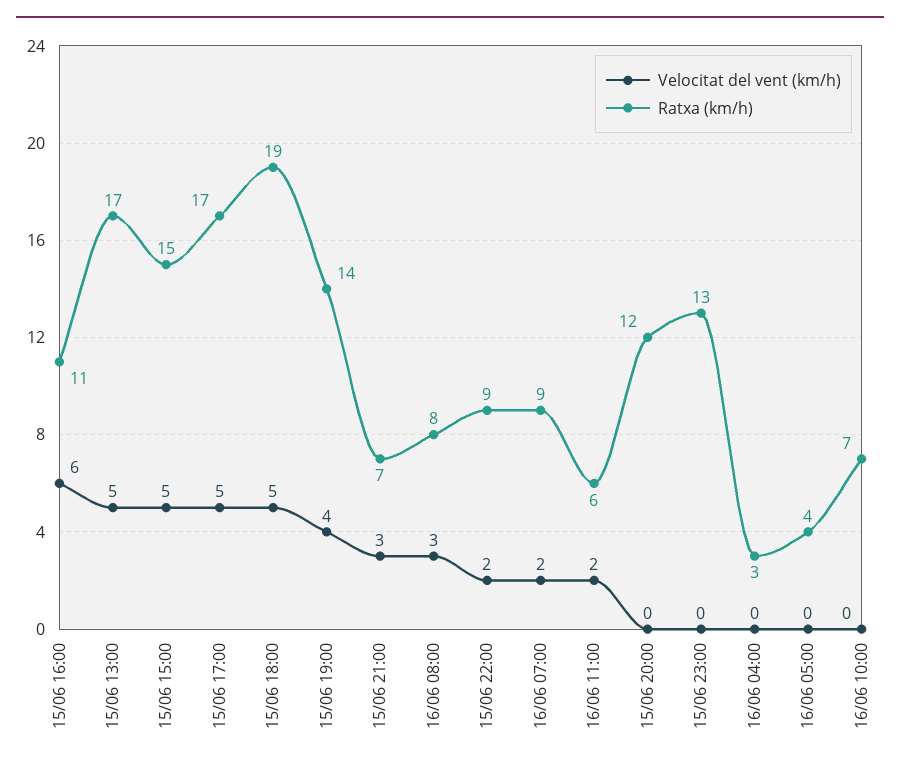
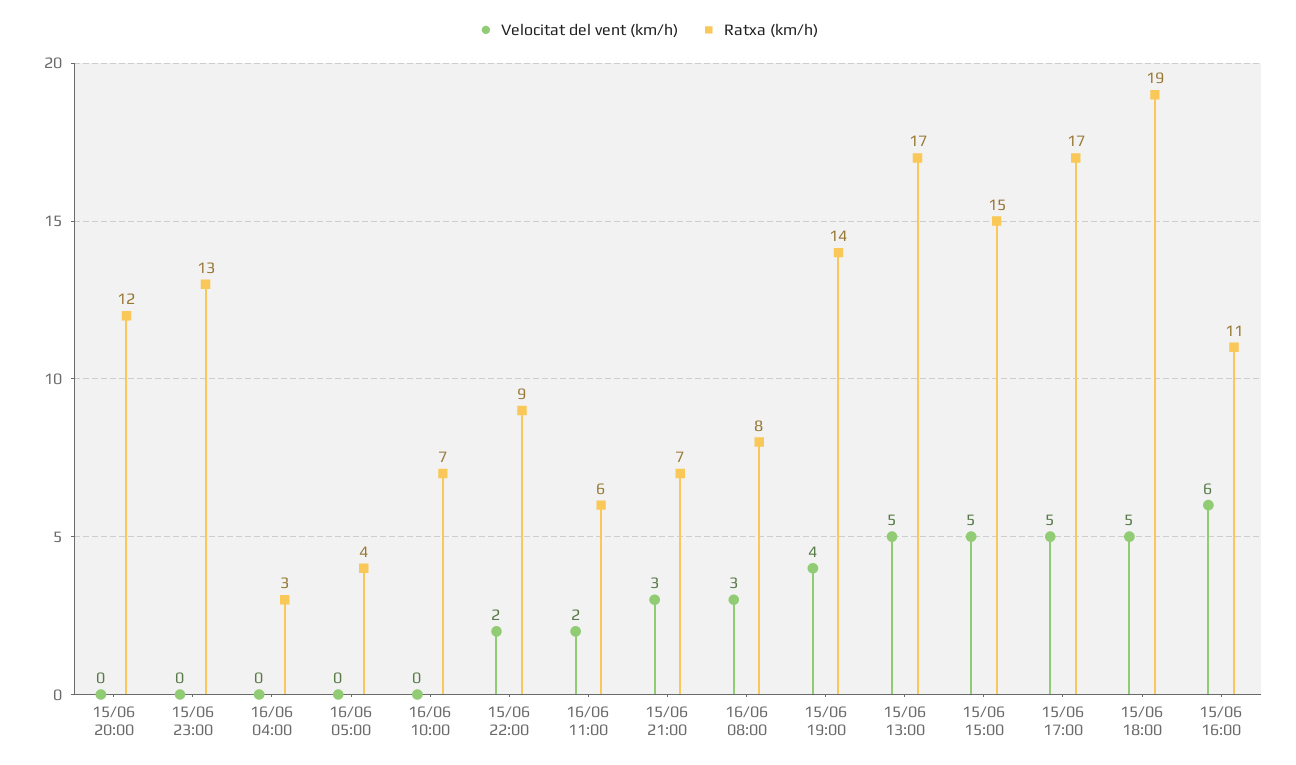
Velocitat del vent (km/h), 16/06 07:00: 2 -> none
Ratxa (km/h), 16/06 07:00: 9 -> none

